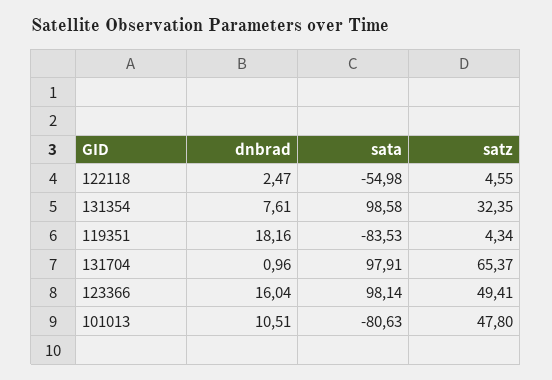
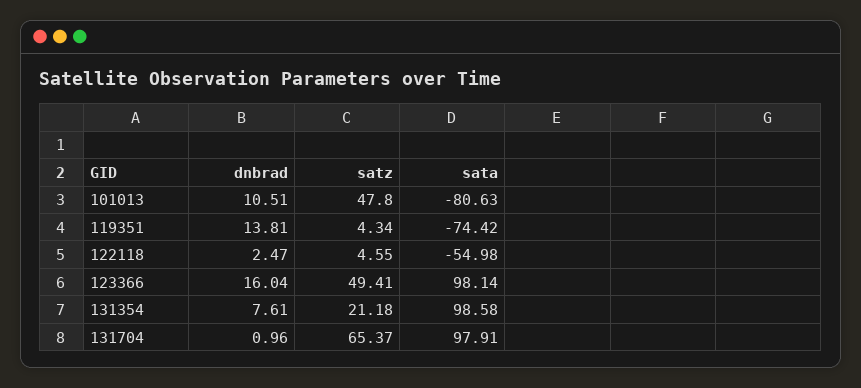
satz, 131354: 32.35 -> 21.18
dnbrad, 119351: 18.16 -> 13.81
sata, 119351: -83.53 -> -74.42

